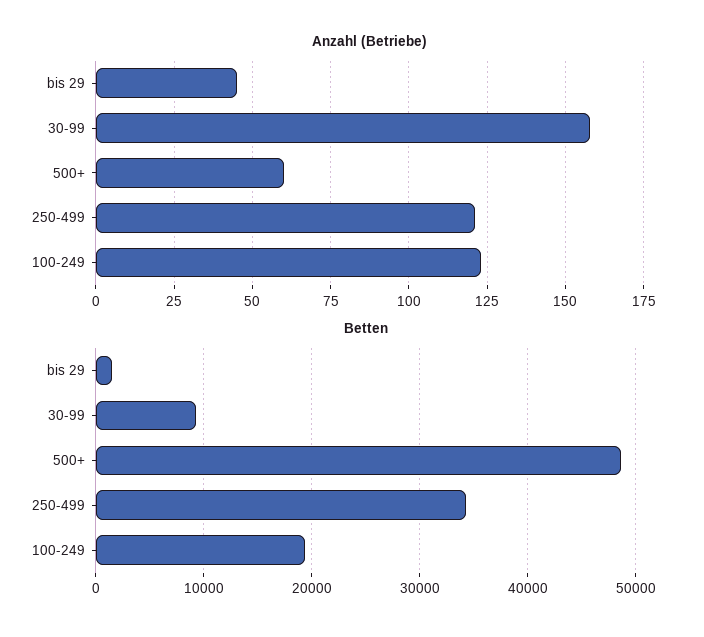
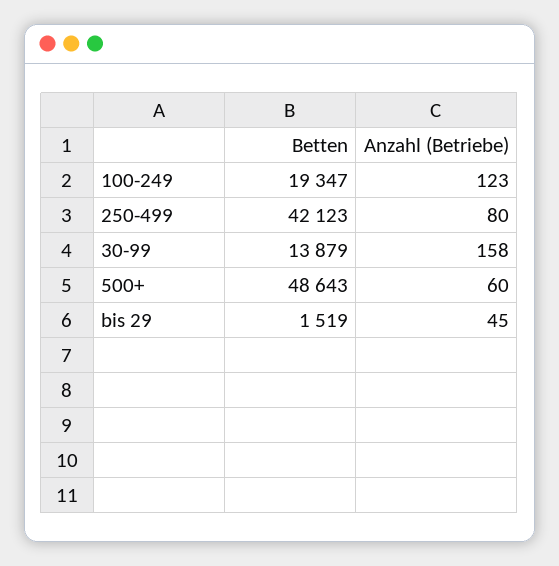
Anzahl (Betriebe), 250-499: 120 -> 80
Betten, 30-99: 9000 -> 13879
Betten, 250-499: 34000 -> 42123

